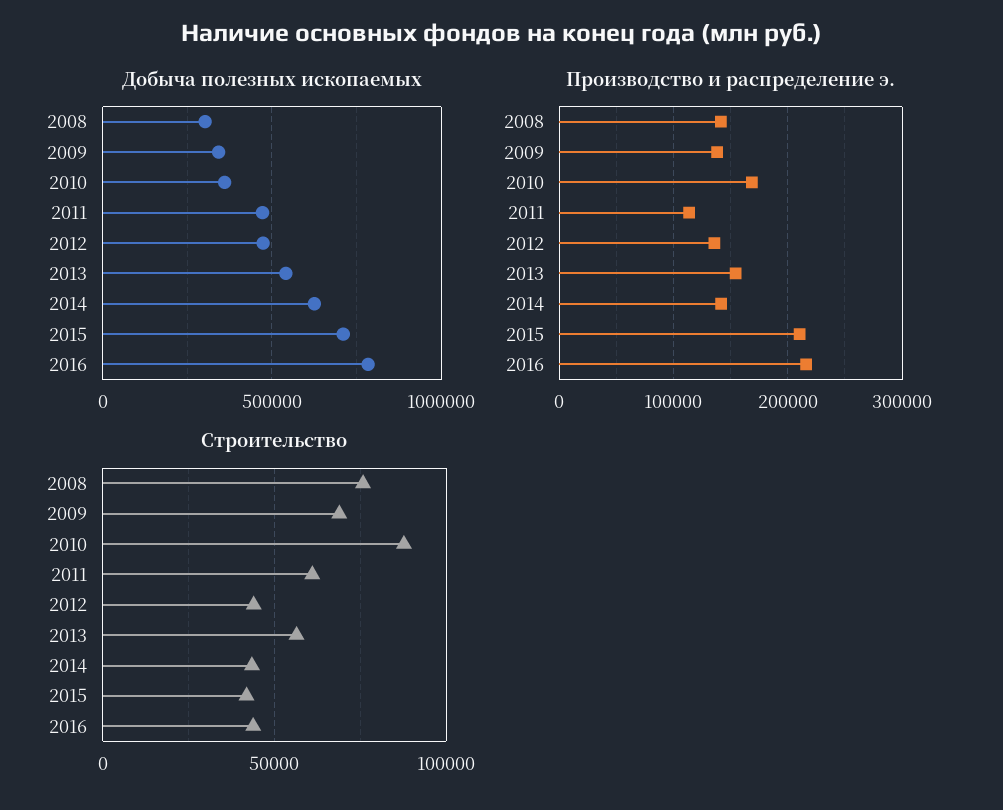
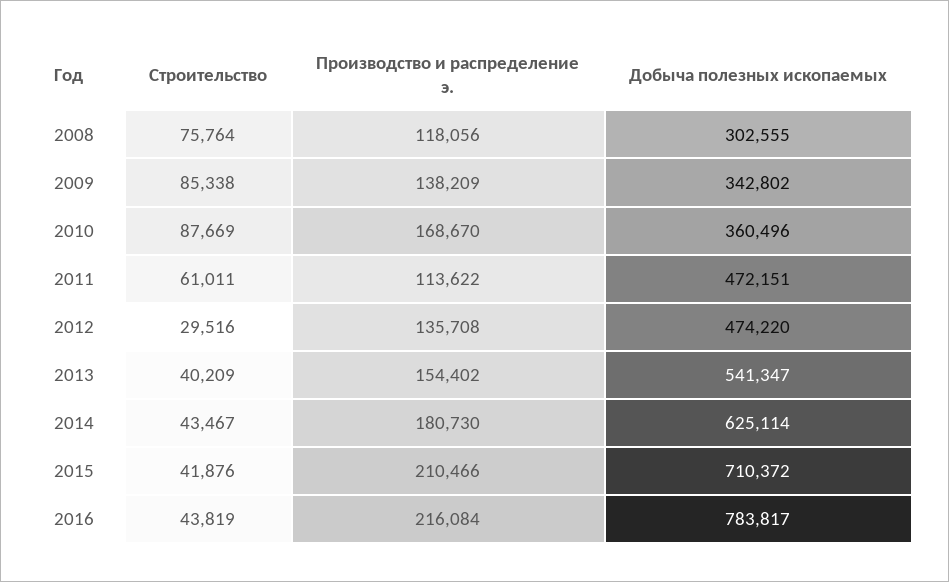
Производство и распределение э., 2008: 140000 -> 118056
Производство и распределение э., 2014: 140000 -> 180730
Строительство, 2009: 70000 -> 85338
Строительство, 2012: 45000 -> 29516
Строительство, 2013: 55000 -> 40209

